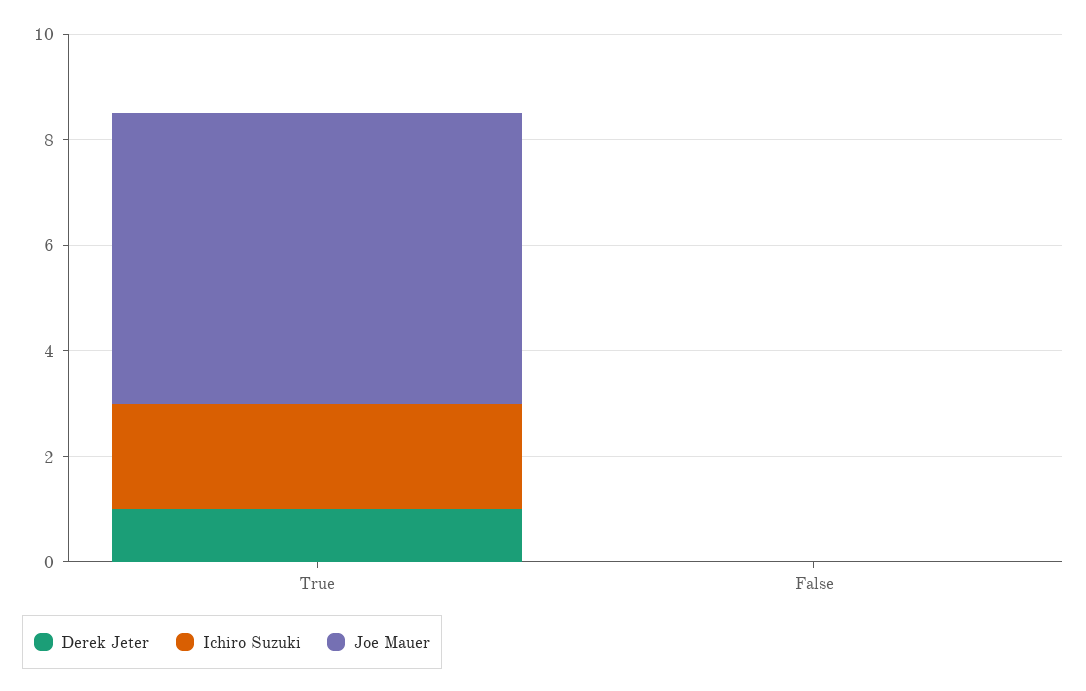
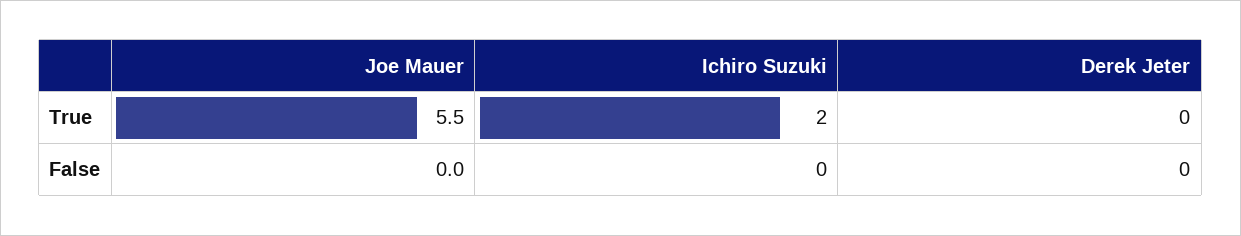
Derek Jeter, True: 1 -> 0

